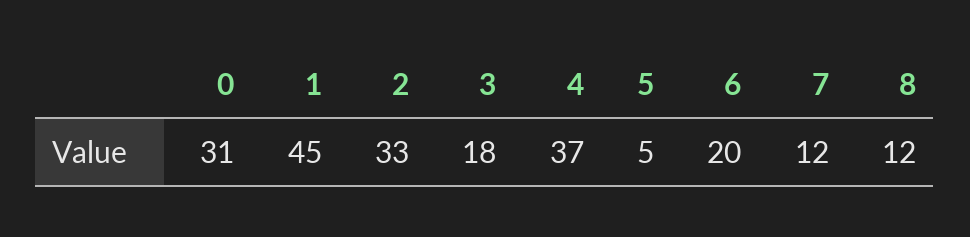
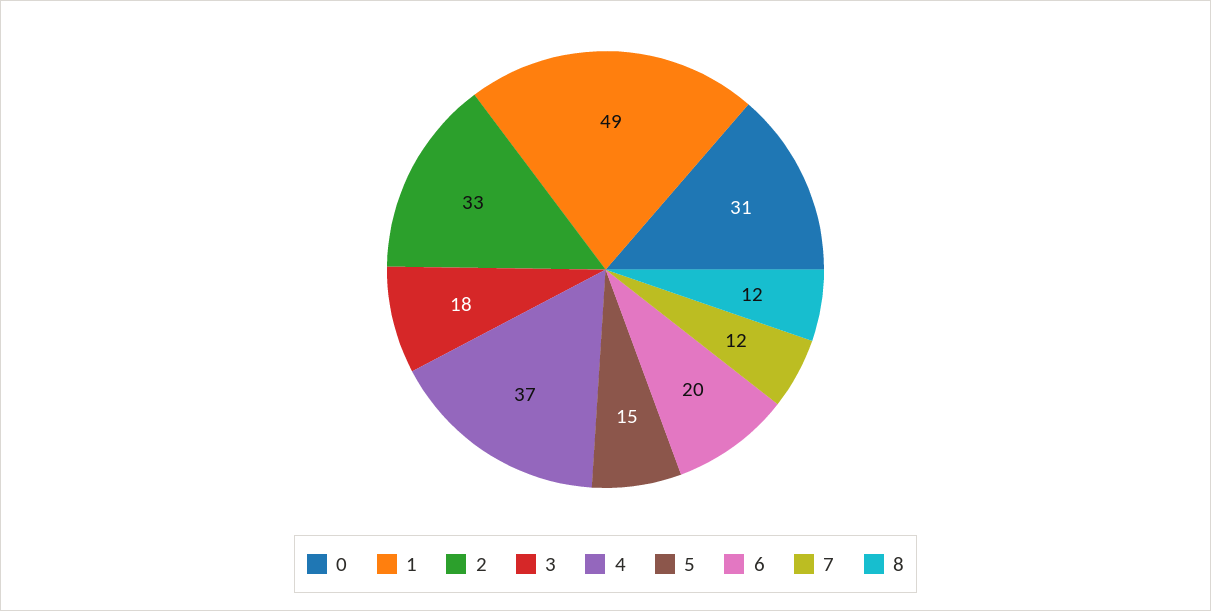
1: 45 -> 49
5: 5 -> 15

